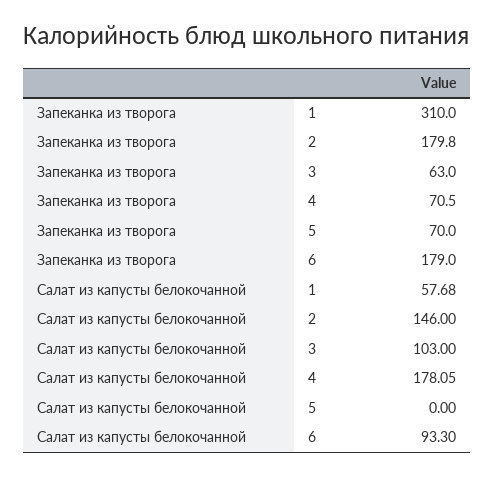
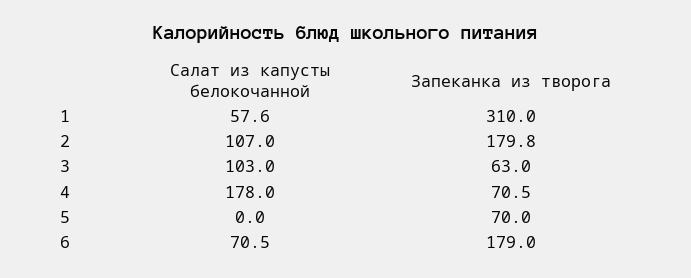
Салат из капусты белокочанной, 1: 57.68 -> 57.6
Салат из капусты белокочанной, 2: 146 -> 107
Салат из капусты белокочанной, 4: 178.05 -> 178
Салат из капусты белокочанной, 6: 93.3 -> 70.5

